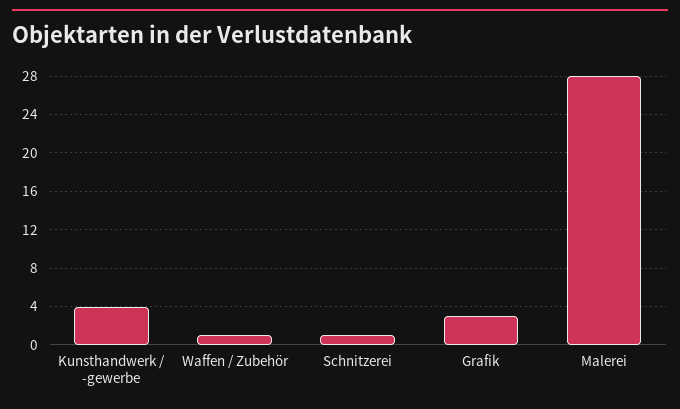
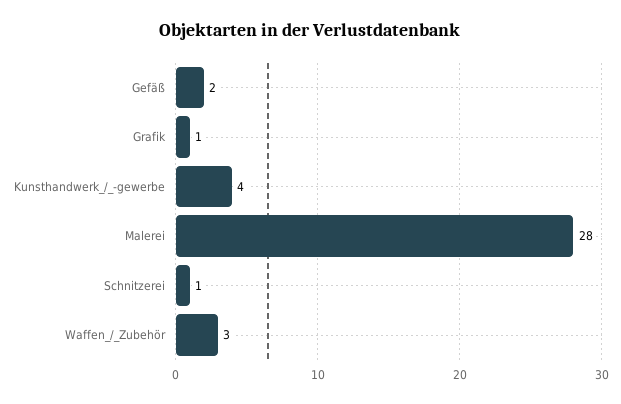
Waffen / Zubehör: 1 -> 3
Grafik: 3 -> 1
Gefäß: none -> 2

